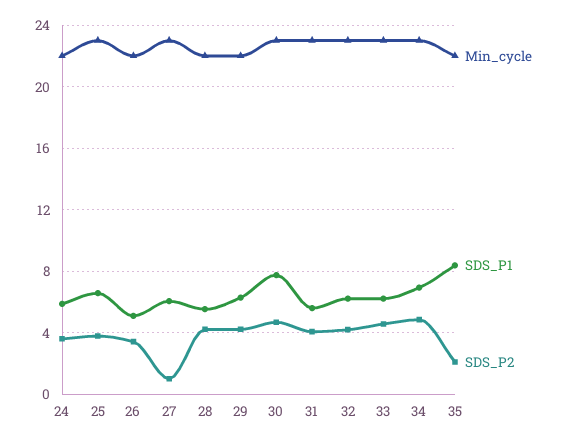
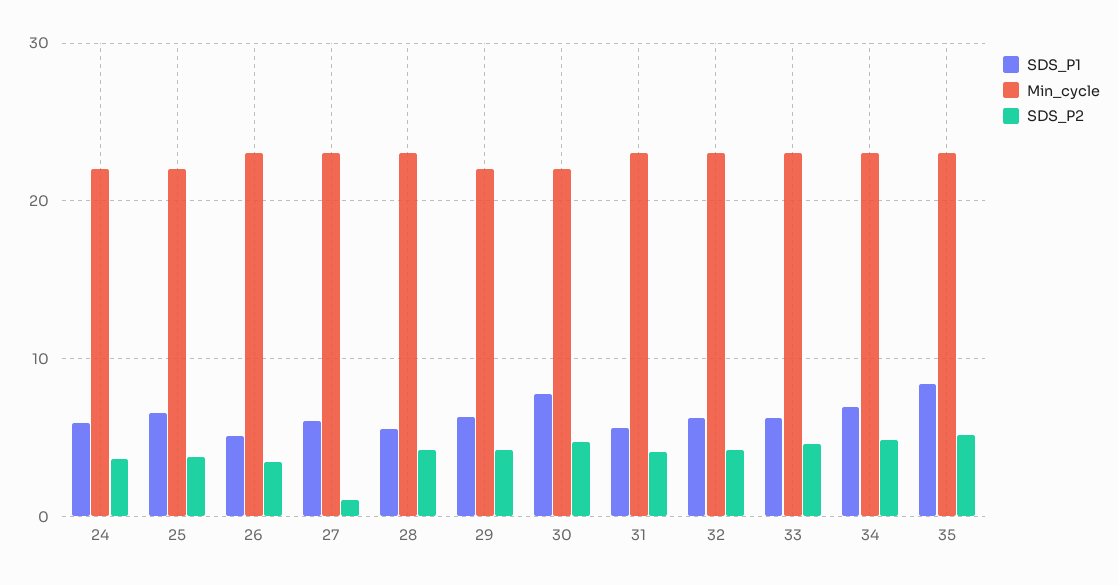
Min_cycle, 25: 23 -> 22
Min_cycle, 26: 22 -> 23
Min_cycle, 28: 22 -> 23
Min_cycle, 30: 23 -> 22
Min_cycle, 35: 22 -> 23
SDS_P2, 35: 2 -> 5

